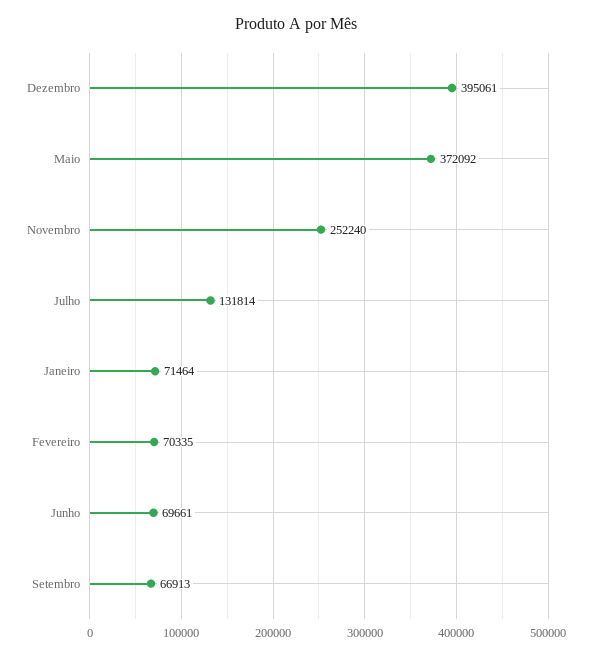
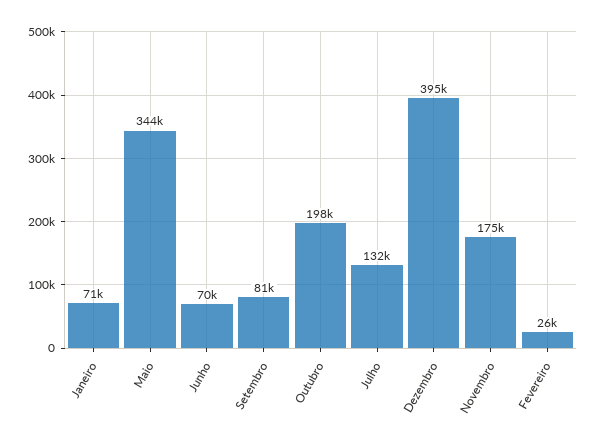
Maio: 372092 -> 344000
Novembro: 252240 -> 175000
Fevereiro: 70335 -> 26000
Setembro: 66913 -> 81000
Outubro: none -> 198000

